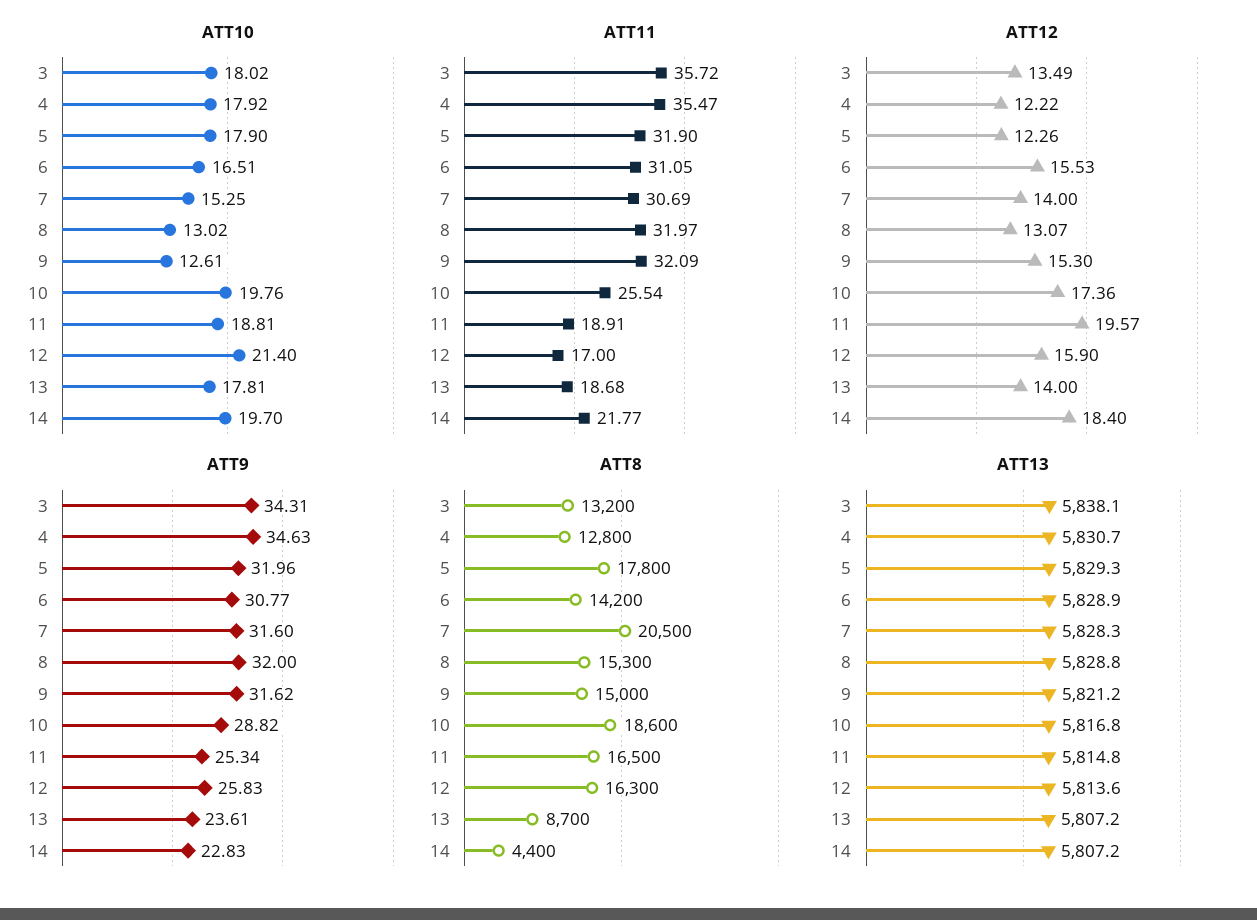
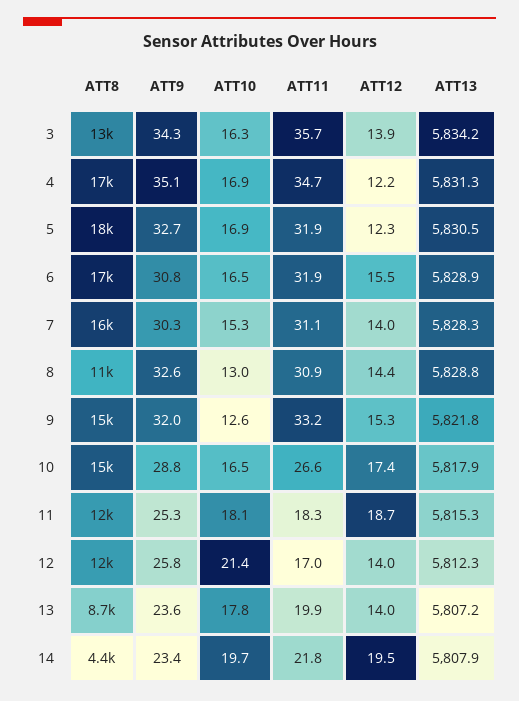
ATT10, 3: 18.02 -> 16.3
ATT10, 4: 17.92 -> 16.9
ATT10, 5: 17.9 -> 16.9
ATT10, 10: 19.76 -> 16.5
ATT10, 11: 18.81 -> 18.1
ATT11, 4: 35.47 -> 34.7
ATT11, 6: 31.05 -> 31.9
ATT11, 7: 30.69 -> 31.1
ATT11, 8: 31.97 -> 30.9
ATT11, 9: 32.09 -> 33.2
ATT11, 10: 25.54 -> 26.6
ATT11, 11: 18.91 -> 18.3
ATT11, 13: 18.68 -> 19.9
ATT12, 3: 13.49 -> 13.9
ATT12, 8: 13.07 -> 14.4
ATT12, 11: 19.57 -> 18.7
ATT12, 12: 15.9 -> 14
ATT12, 14: 18.4 -> 19.5
ATT9, 4: 34.63 -> 35.1
ATT9, 5: 31.96 -> 32.7
ATT9, 7: 31.6 -> 30.3
ATT9, 8: 32 -> 32.6
ATT9, 9: 31.62 -> 32
ATT9, 14: 22.83 -> 23.4
ATT8, 4: 12800 -> 17000
ATT8, 6: 14200 -> 17000
ATT8, 7: 20500 -> 16000
ATT8, 8: 15300 -> 11000
ATT8, 10: 18600 -> 15000
ATT8, 11: 16500 -> 12000
ATT8, 12: 16300 -> 12000
ATT13, 3: 5838.1 -> 5834.2
ATT13, 4: 5830.7 -> 5831.3
ATT13, 5: 5829.3 -> 5830.5
ATT13, 9: 5821.2 -> 5821.8
ATT13, 10: 5816.8 -> 5817.9
ATT13, 11: 5814.8 -> 5815.3
ATT13, 12: 5813.6 -> 5812.3
ATT13, 14: 5807.2 -> 5807.9

